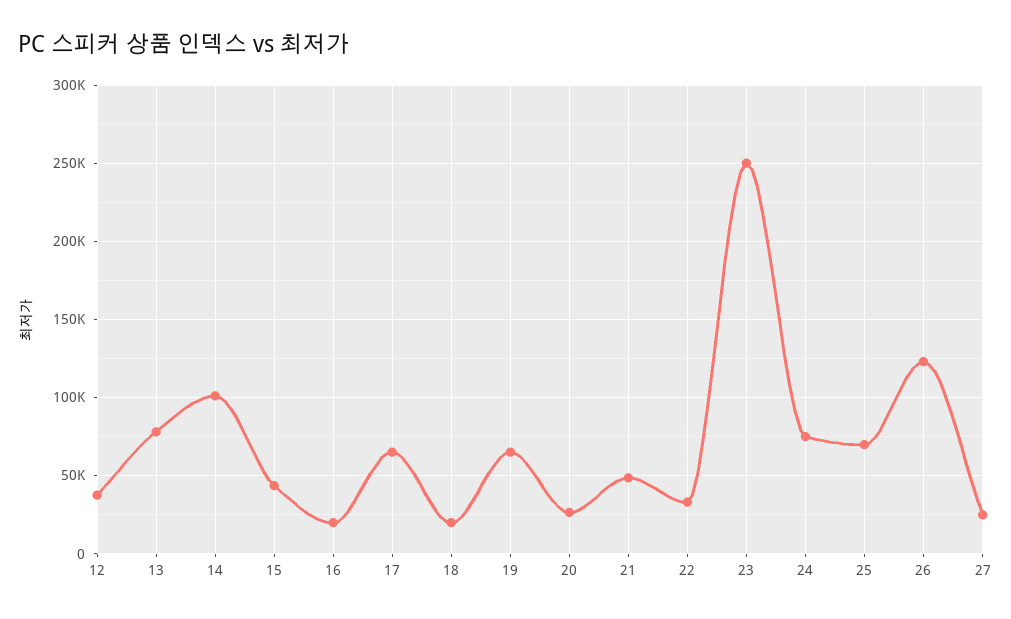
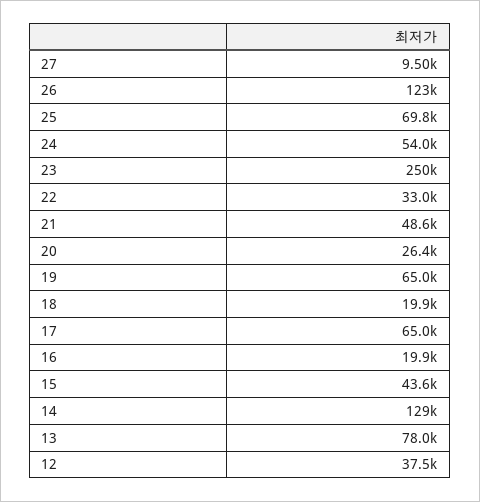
14: 100000 -> 129000
24: 75000 -> 54000
27: 25000 -> 9500

